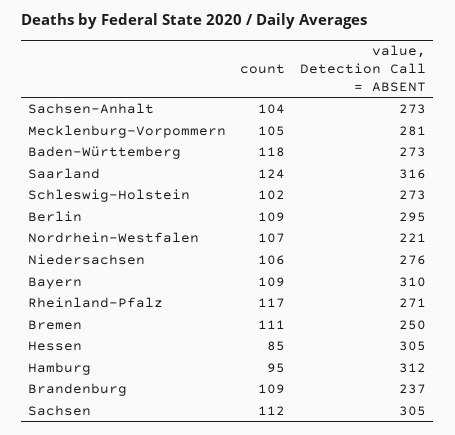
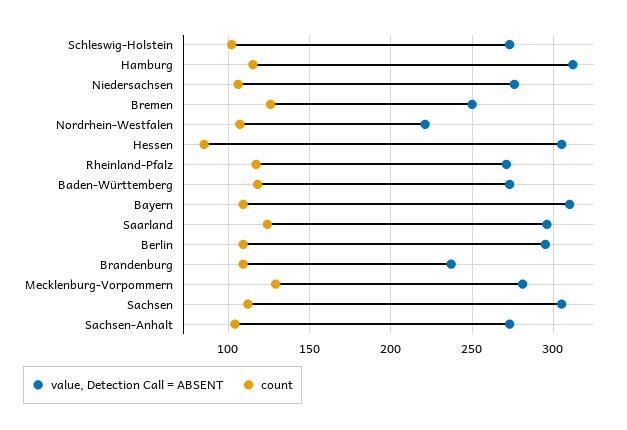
count, Mecklenburg-Vorpommern: 105 -> 130
value, Detection Call = ABSENT, Saarland: 316 -> 295
count, Bremen: 111 -> 125
count, Hamburg: 95 -> 115

